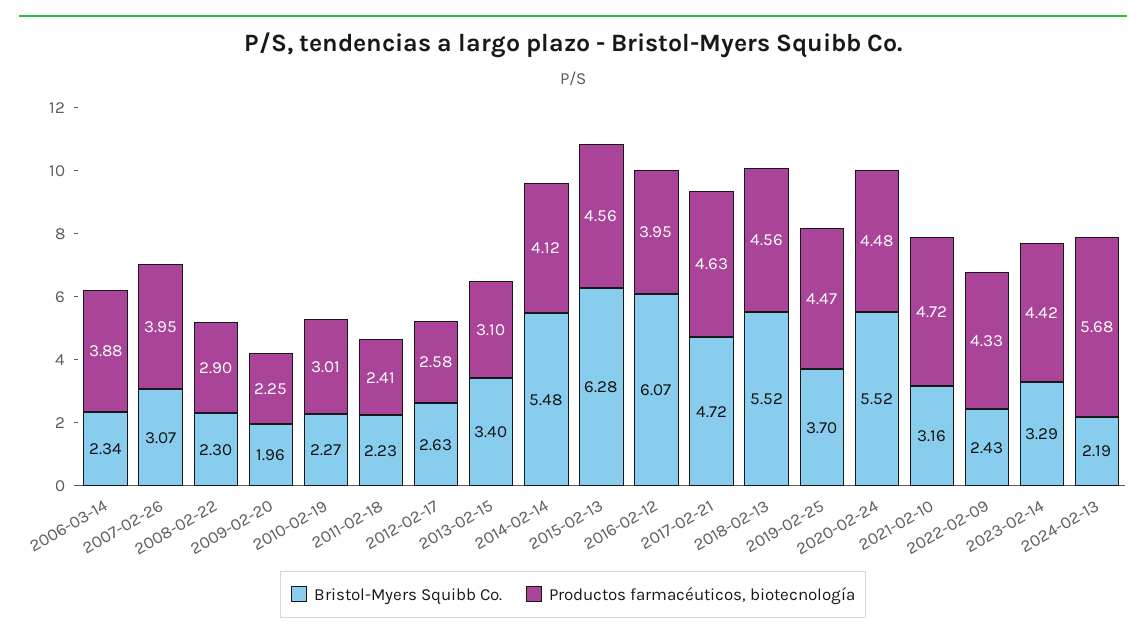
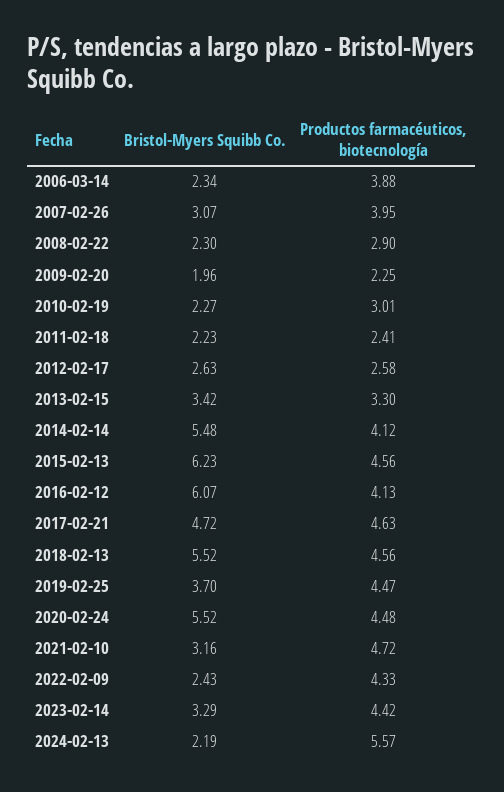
Bristol-Myers Squibb Co., 2013-02-15: 3.4 -> 3.42
Productos farmacéuticos, biotecnología, 2013-02-15: 3.1 -> 3.3
Bristol-Myers Squibb Co., 2015-02-13: 6.28 -> 6.23
Productos farmacéuticos, biotecnología, 2016-02-12: 3.95 -> 4.13
Productos farmacéuticos, biotecnología, 2024-02-13: 5.68 -> 5.57

